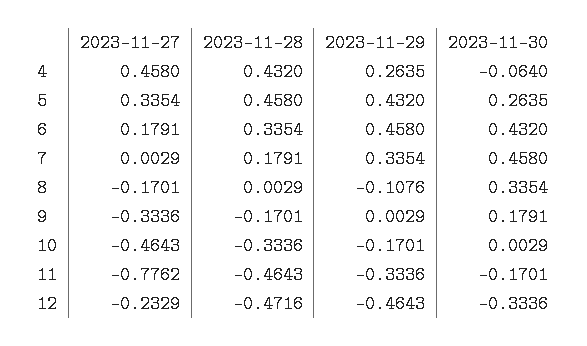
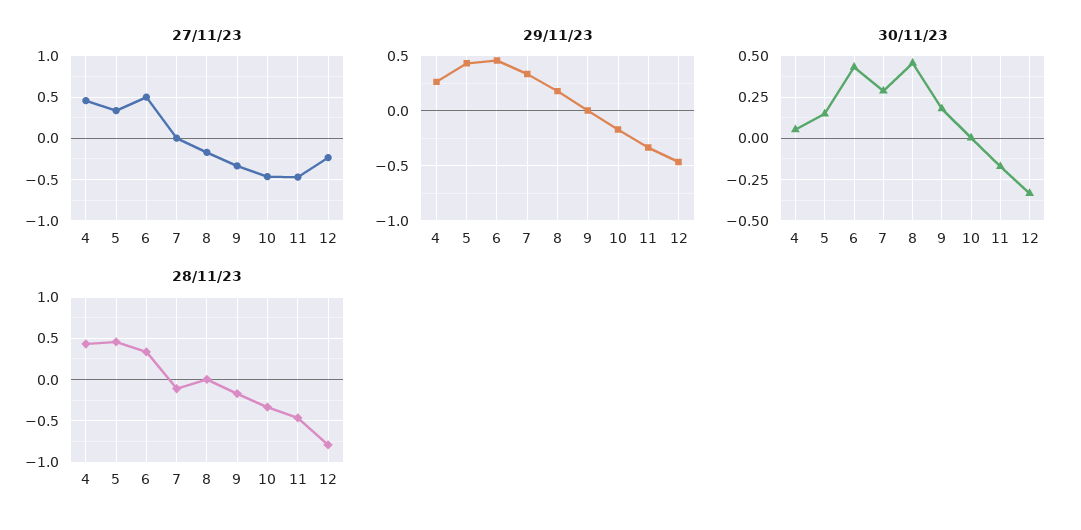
2023-11-30, 4: -0.064 -> 0.05
2023-11-30, 5: 0.2635 -> 0.15
2023-11-27, 6: 0.1791 -> 0.5
2023-11-28, 7: 0.1791 -> -0.1
2023-11-30, 7: 0.458 -> 0.3
2023-11-29, 8: -0.1076 -> 0.2
2023-11-30, 8: 0.3354 -> 0.45
2023-11-27, 11: -0.7762 -> -0.5
2023-11-28, 12: -0.4716 -> -0.8

